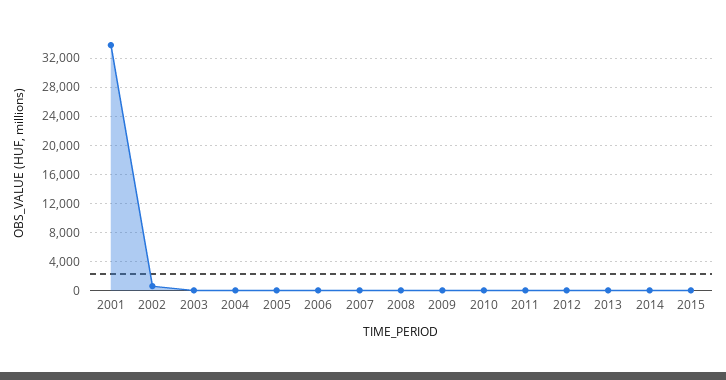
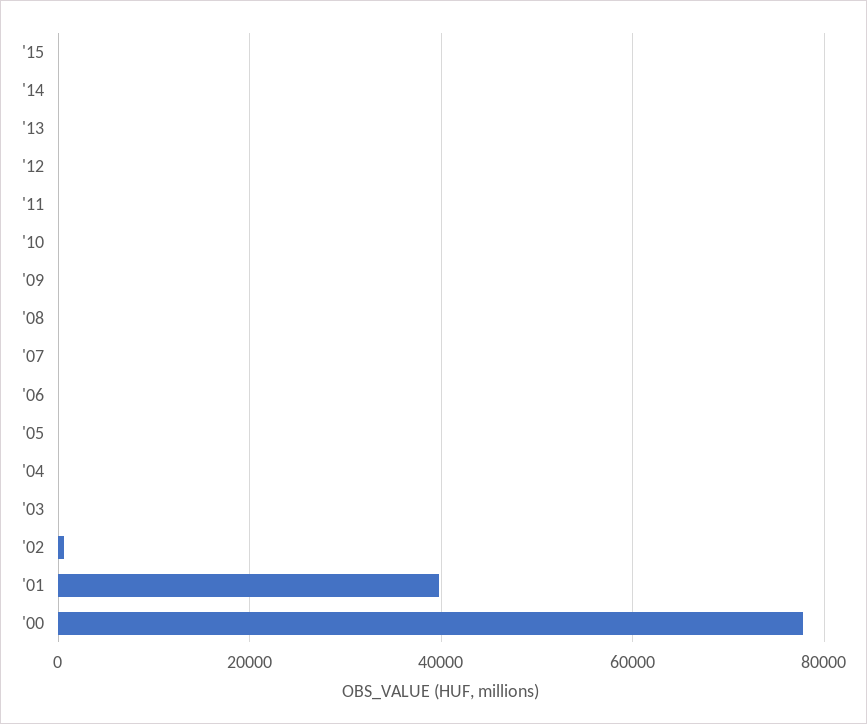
2001: 34000 -> 40000
'00: none -> 78000

